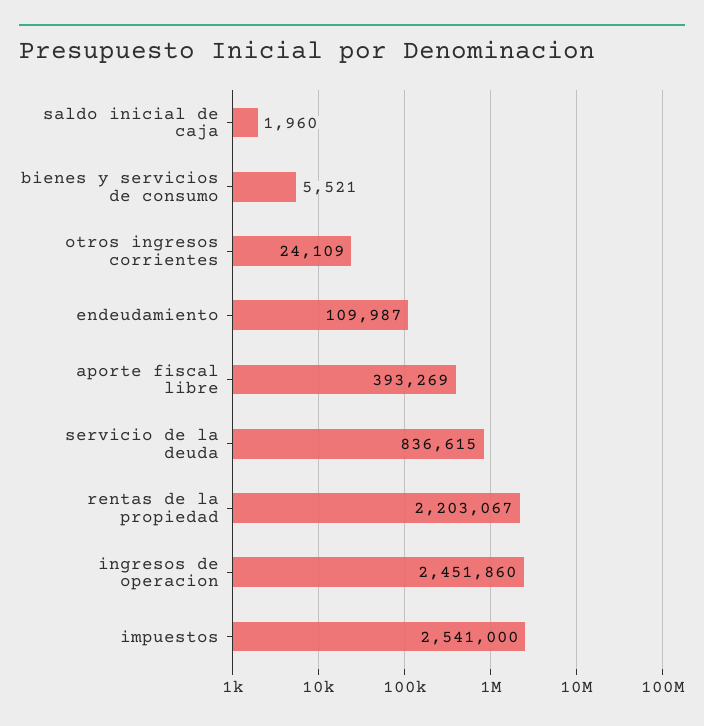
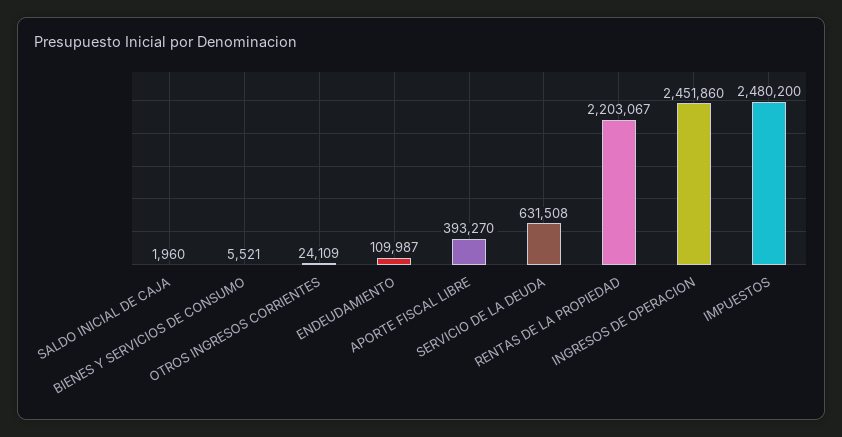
aporte fiscal libre: 393269 -> 393270
servicio de la deuda: 836615 -> 631508
impuestos: 2541000 -> 2480200

